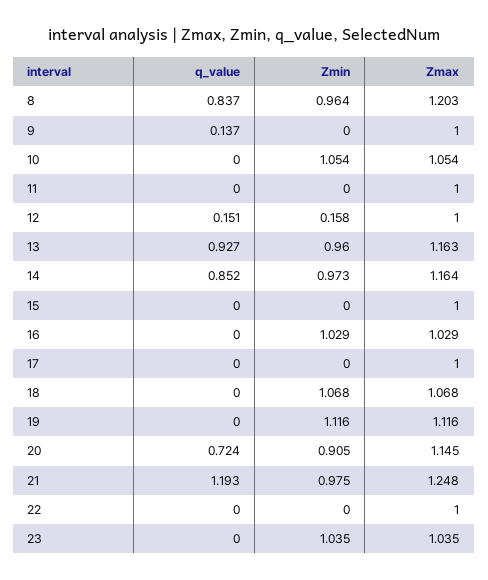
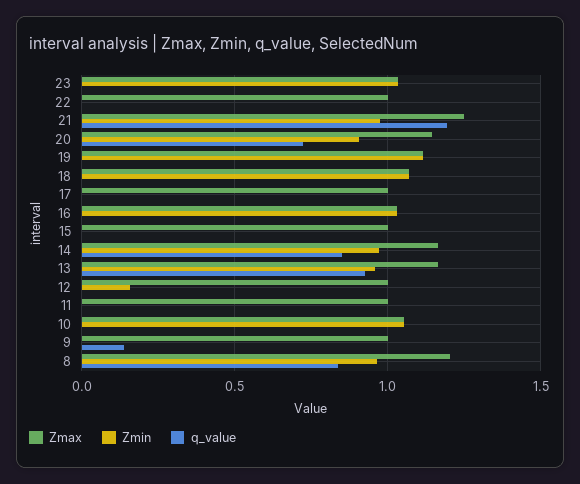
q_value, 12: 0.151 -> 0

